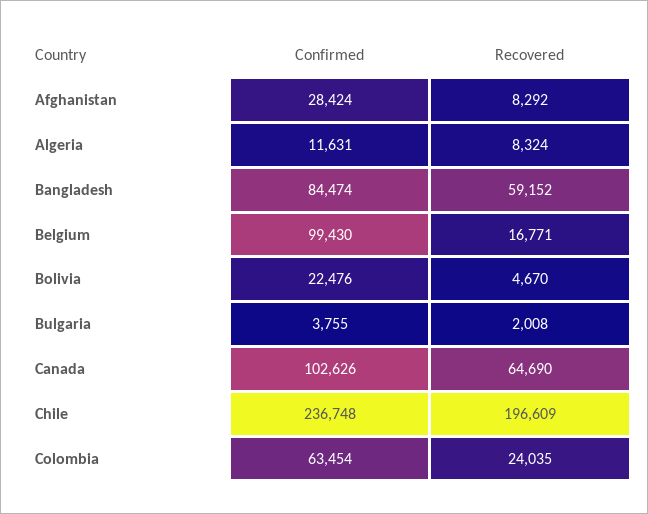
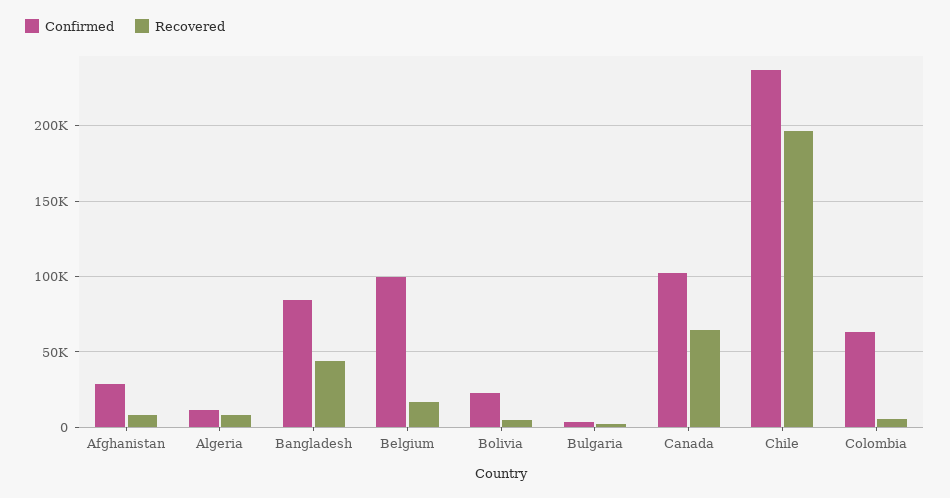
Recovered, Bangladesh: 59152 -> 45000
Recovered, Colombia: 24035 -> 5000

